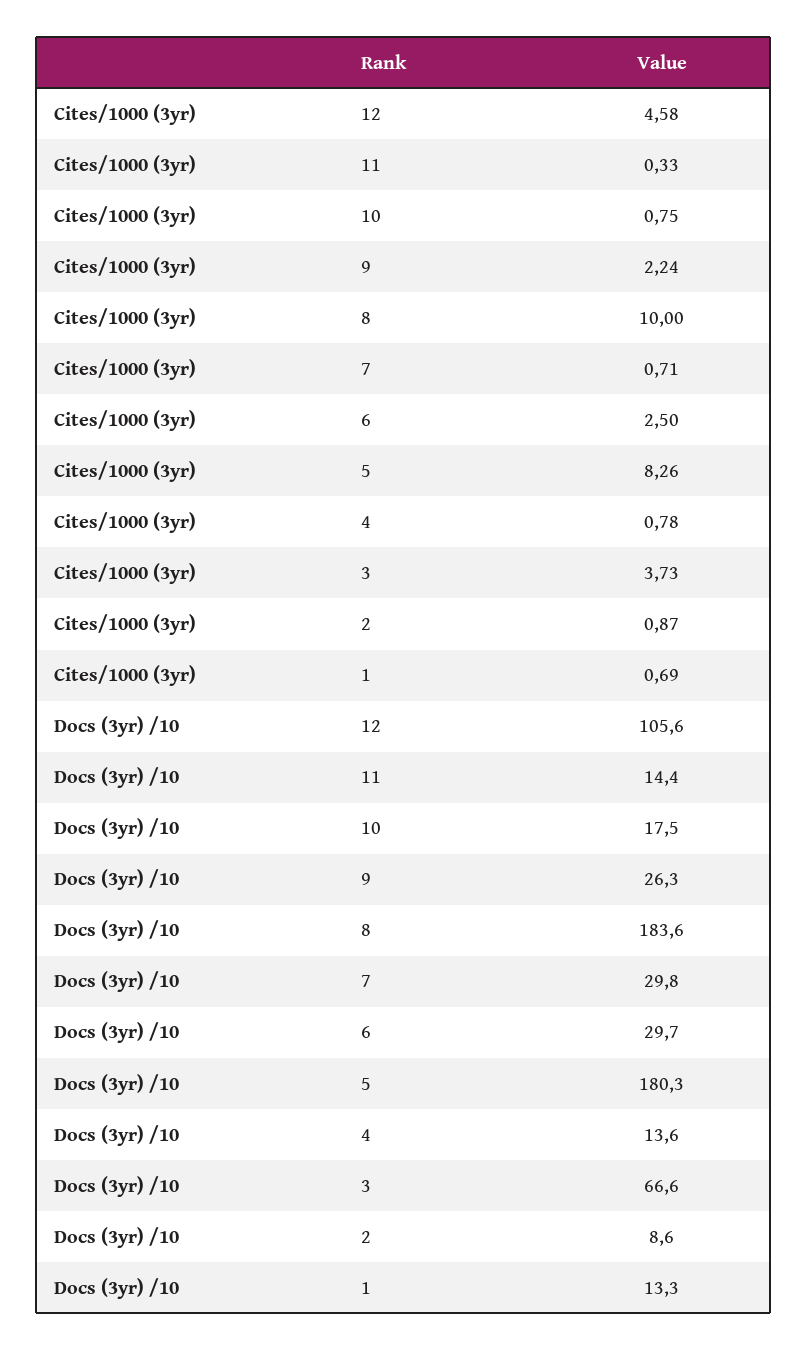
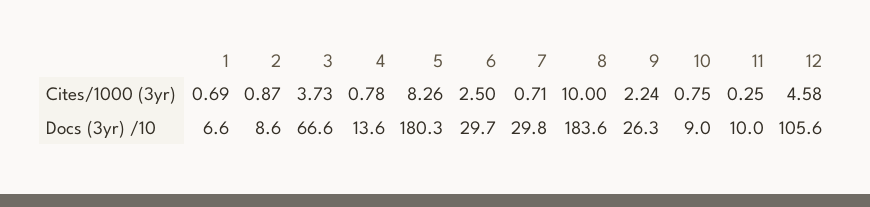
Cites/1000 (3yr), 11: 0.33 -> 0.25
Docs (3yr) /10, 11: 14.4 -> 10
Docs (3yr) /10, 10: 17.5 -> 9
Docs (3yr) /10, 1: 13.3 -> 6.6

